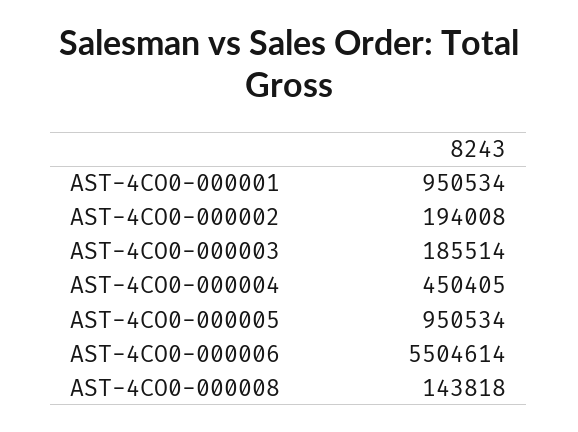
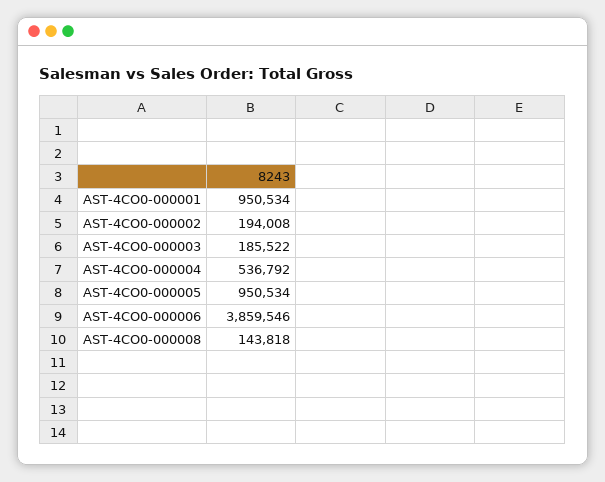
AST-4CO0-000003: 185514 -> 185522
AST-4CO0-000004: 450405 -> 536792
AST-4CO0-000006: 5504614 -> 3859546

